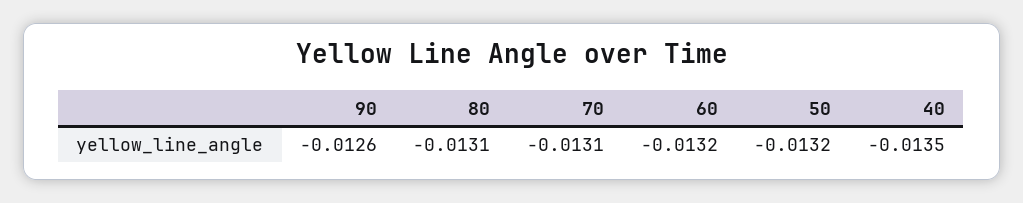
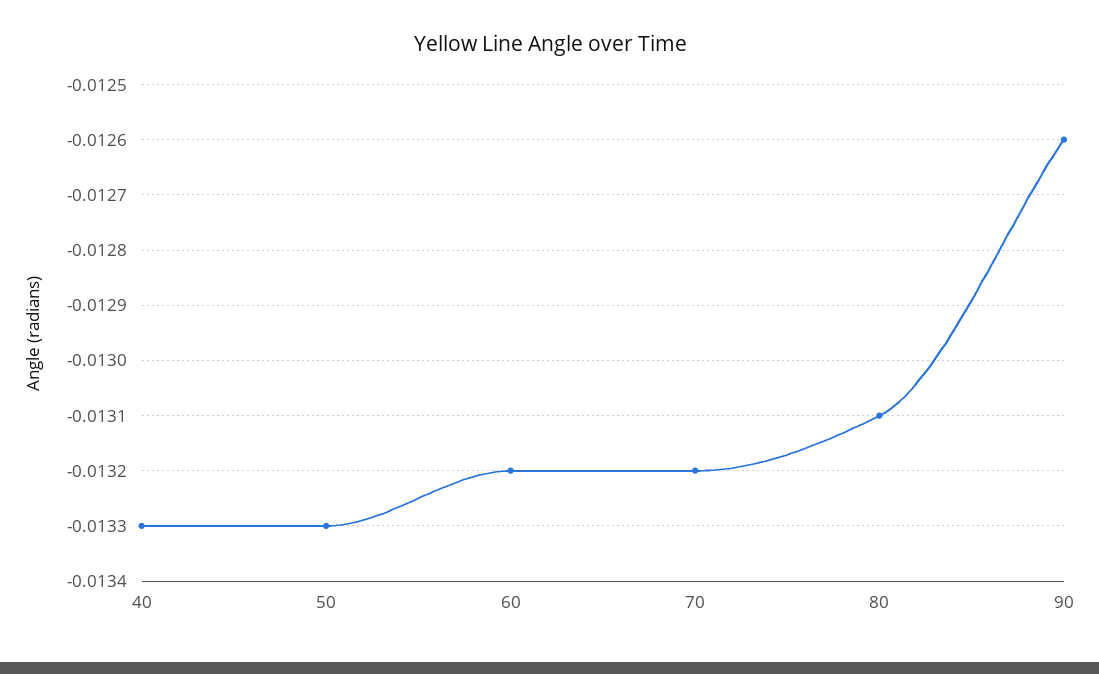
70: -0.0131 -> -0.0132
50: -0.0132 -> -0.0133
40: -0.0135 -> -0.0133

